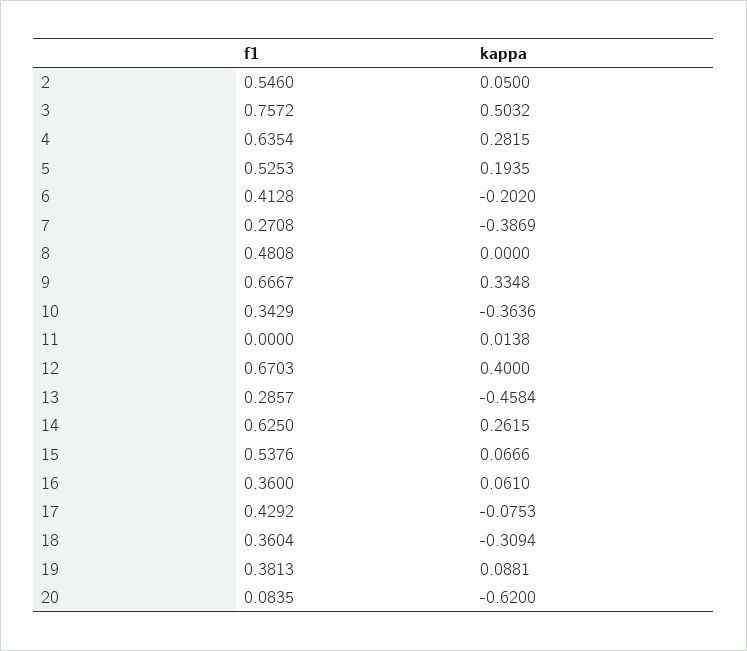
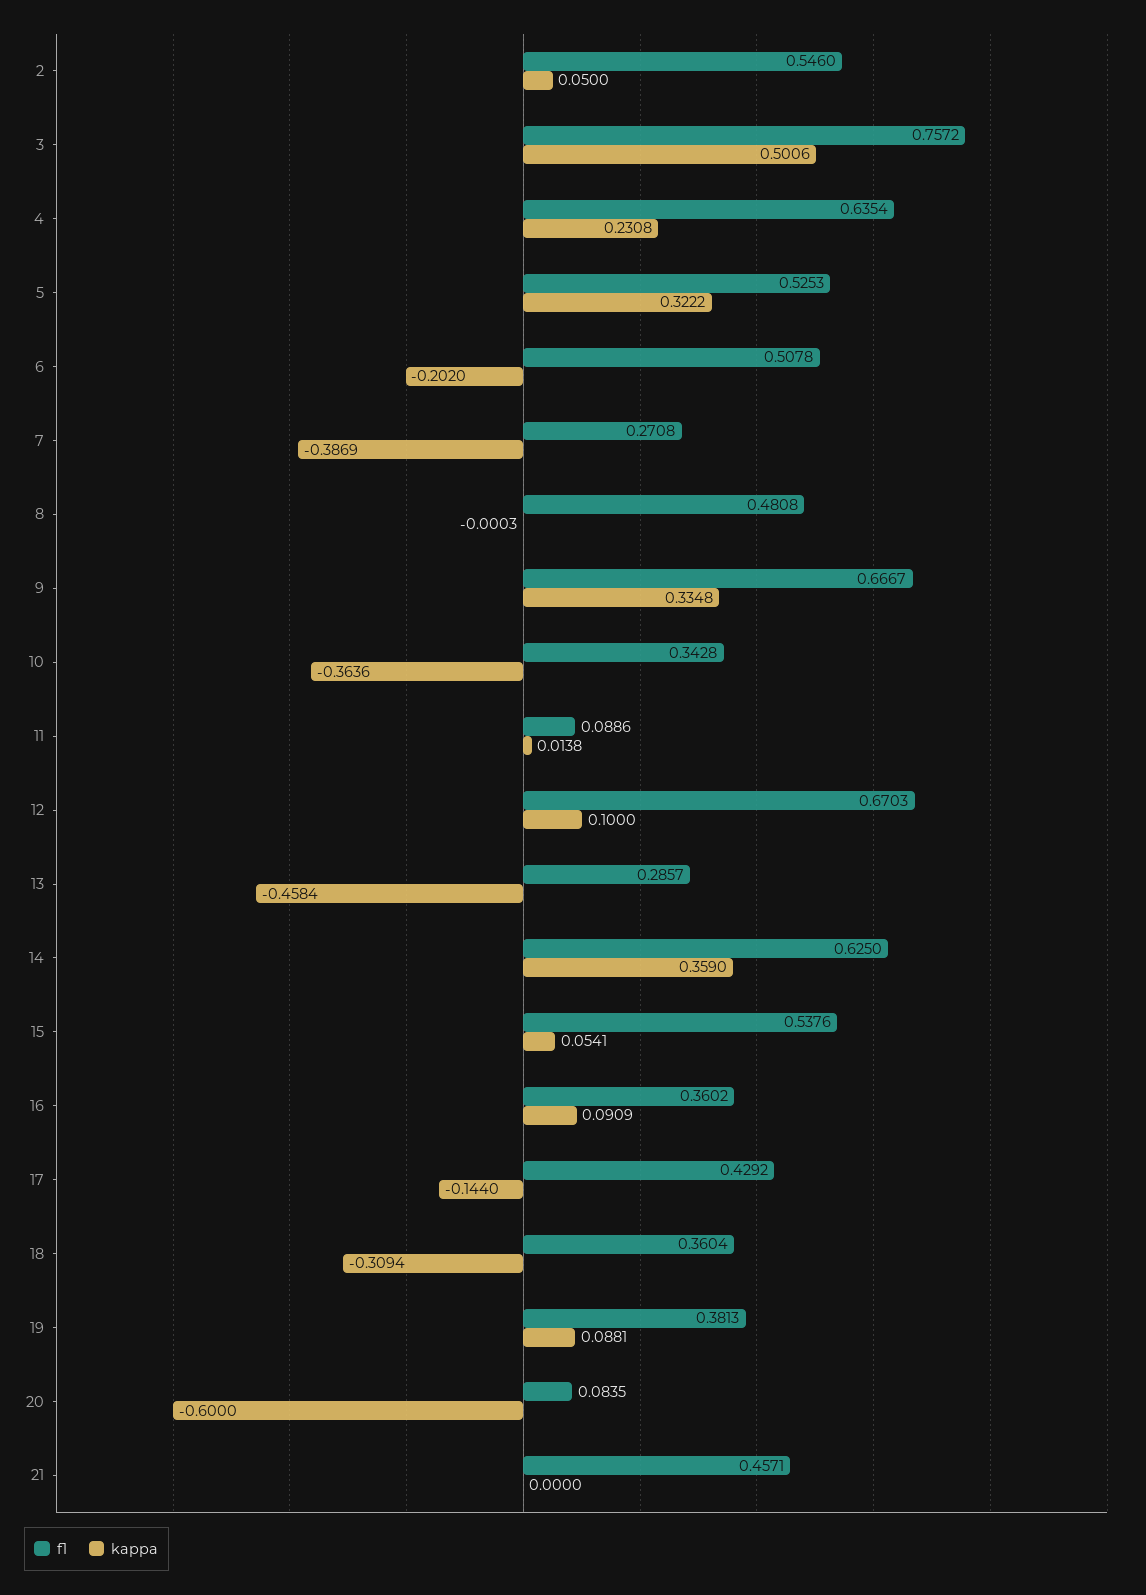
kappa, 3: 0.5032 -> 0.5006
kappa, 4: 0.2815 -> 0.2308
kappa, 5: 0.1935 -> 0.3222
f1, 6: 0.4128 -> 0.5078
kappa, 8: 0 -> -0.0003
f1, 10: 0.3429 -> 0.3428
f1, 11: 0 -> 0.0886
kappa, 12: 0.4 -> 0.1
kappa, 14: 0.2615 -> 0.359
kappa, 15: 0.0666 -> 0.0541
f1, 16: 0.36 -> 0.3602
kappa, 16: 0.061 -> 0.0909
kappa, 17: -0.0753 -> -0.144
kappa, 20: -0.62 -> -0.6
f1, 21: none -> 0.4571
kappa, 21: none -> 0

